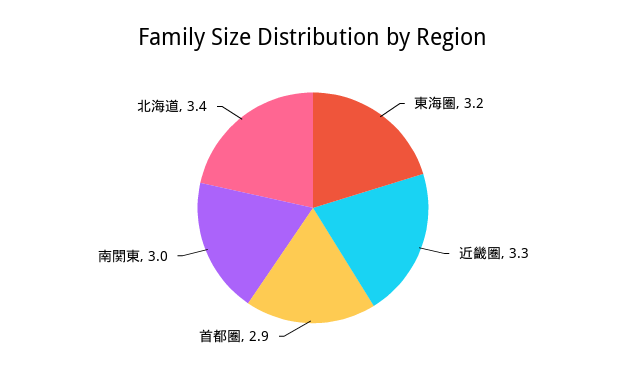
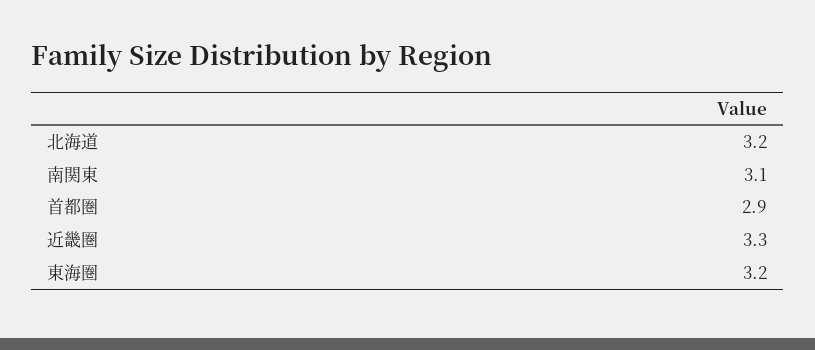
南関東: 3 -> 3.1
北海道: 3.4 -> 3.2

